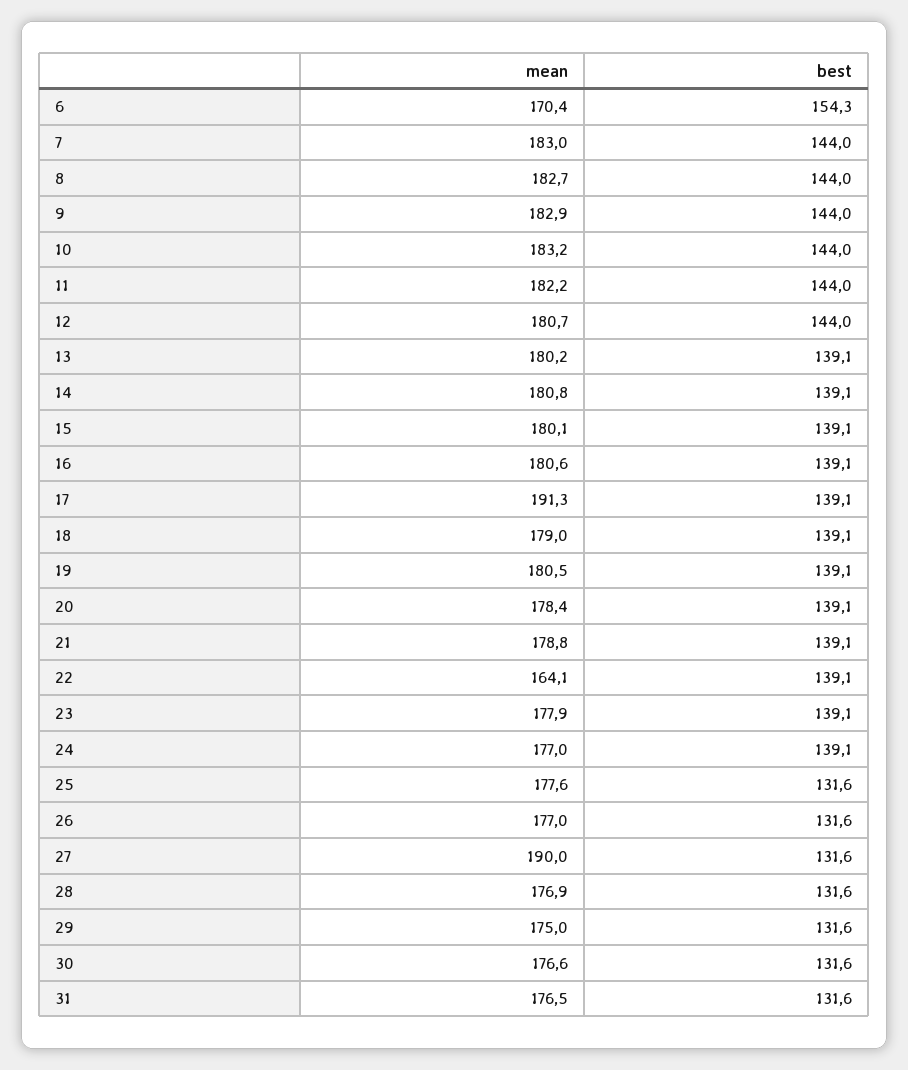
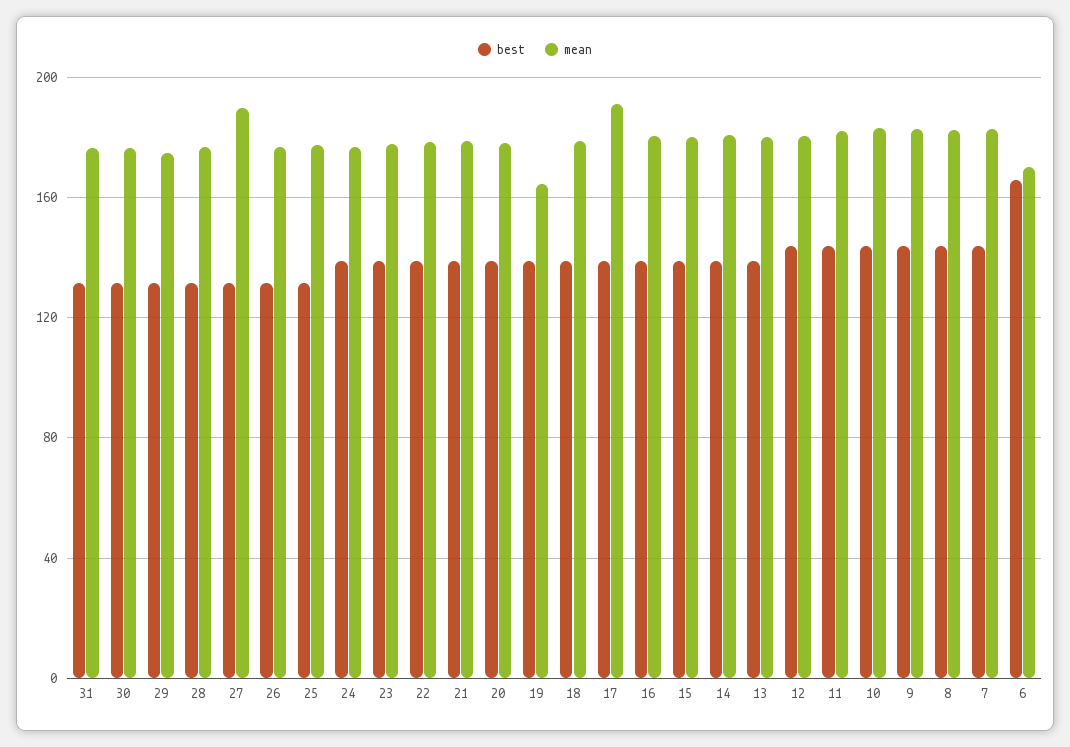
best, 6: 154.3 -> 165
mean, 19: 180.5 -> 165
mean, 22: 164.1 -> 180

